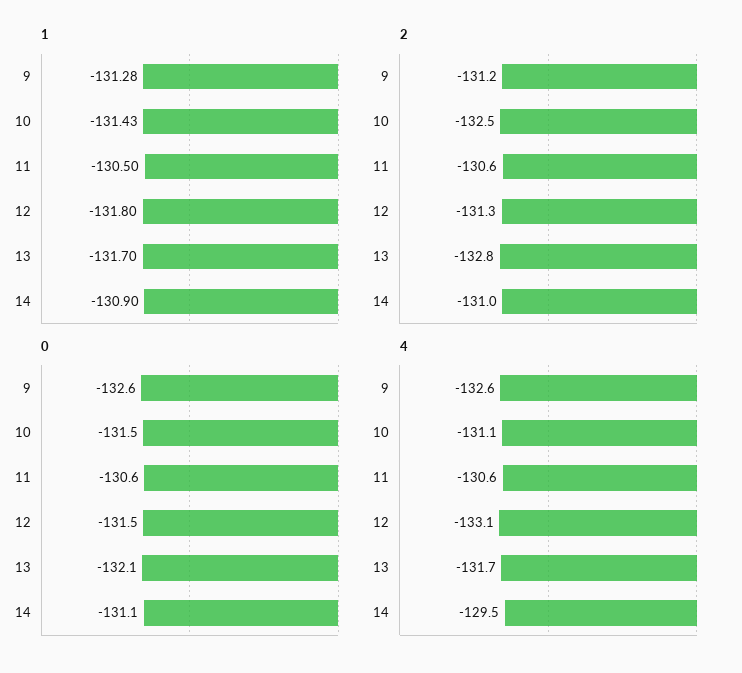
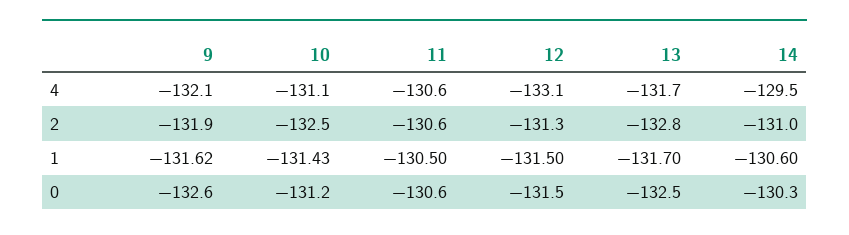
1, 9: -131.28 -> -131.62
1, 12: -131.8 -> -131.5
1, 14: -130.9 -> -130.6
2, 9: -131.2 -> -131.9
0, 10: -131.5 -> -131.2
0, 13: -132.1 -> -132.5
0, 14: -131.1 -> -130.3
4, 9: -132.6 -> -132.1

